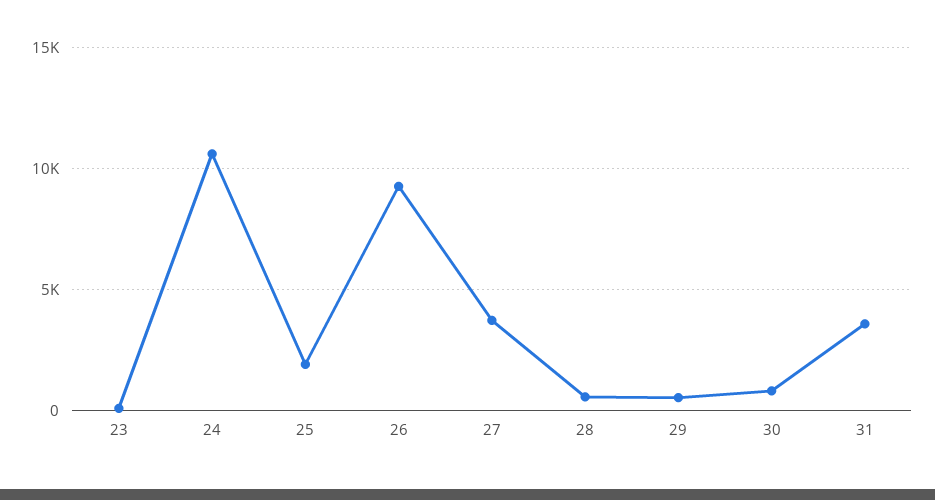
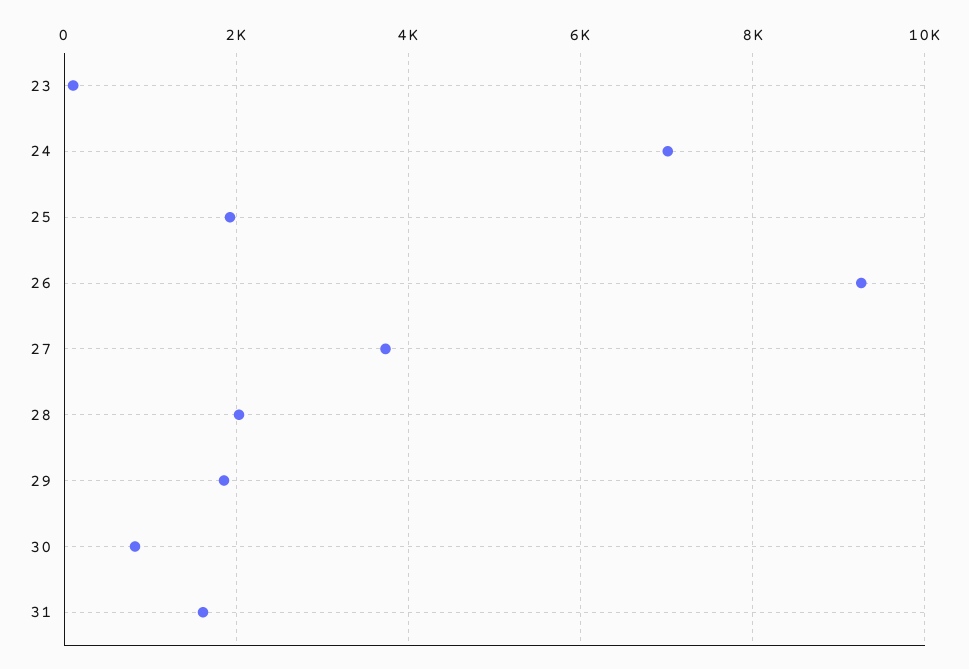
24: 10500 -> 7000
28: 500 -> 2000
29: 500 -> 1800
31: 3500 -> 1600

